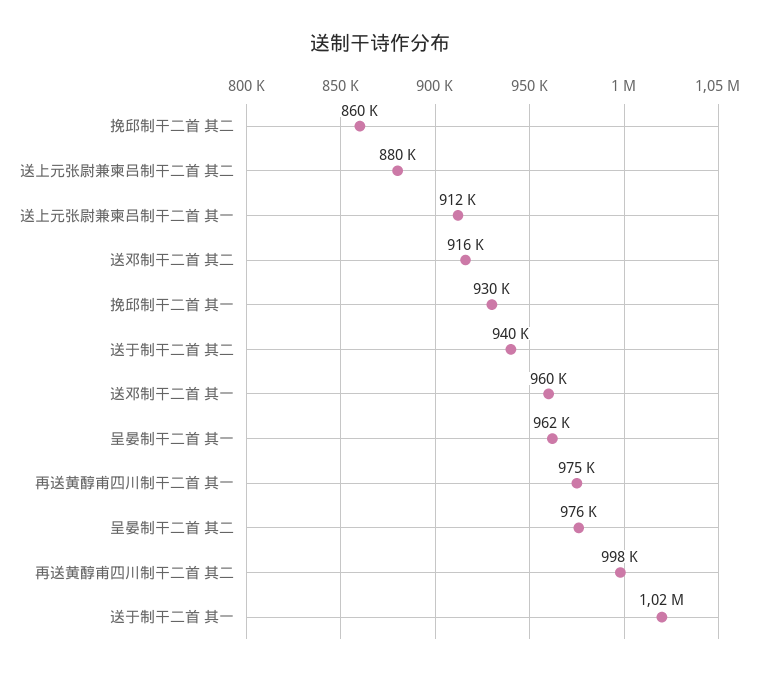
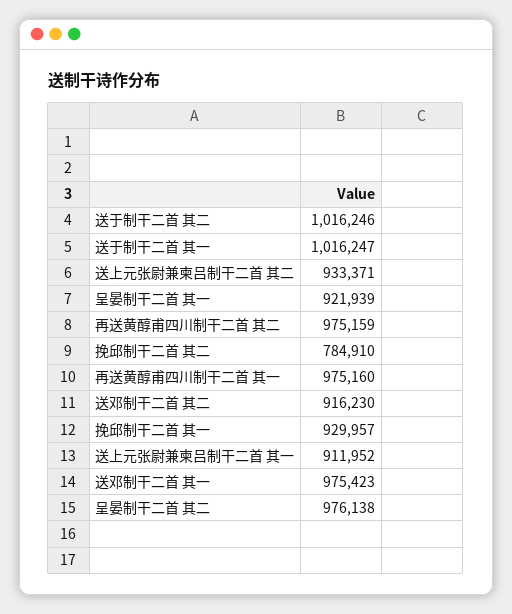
挽邱制干二首 其二: 860000 -> 784910
送上元张尉兼柬吕制干二首 其二: 880000 -> 933371
送于制干二首 其二: 940000 -> 1016246
送邓制干二首 其一: 960000 -> 975423
呈晏制干二首 其一: 962000 -> 921939
再送黄醇甫四川制干二首 其二: 998000 -> 975159

